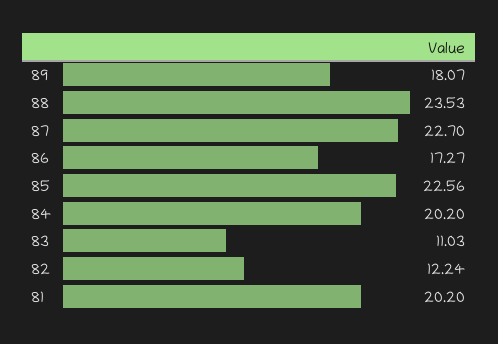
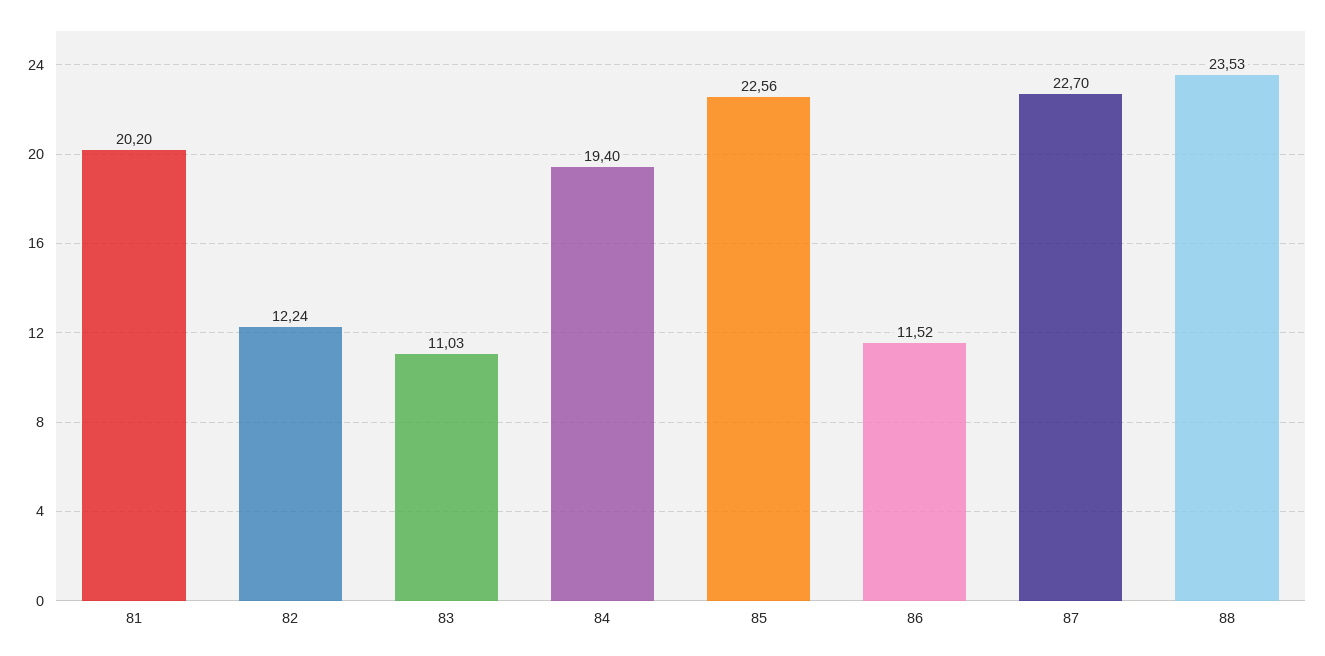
89: 18.07 -> none
86: 17.27 -> 11.52
84: 20.2 -> 19.4

